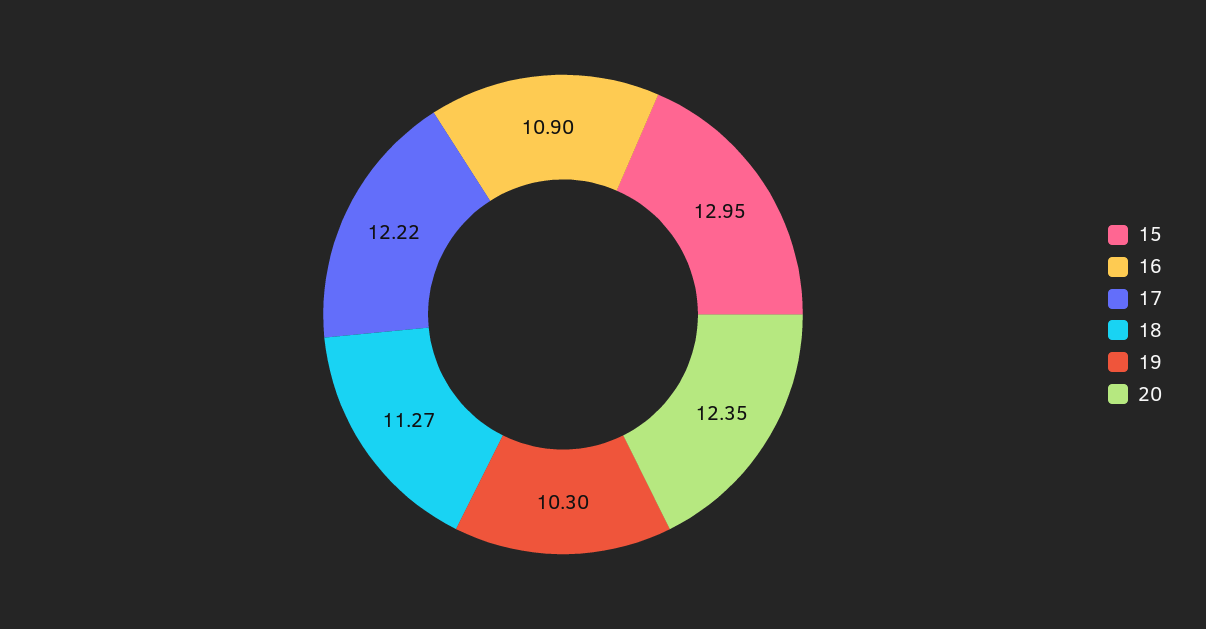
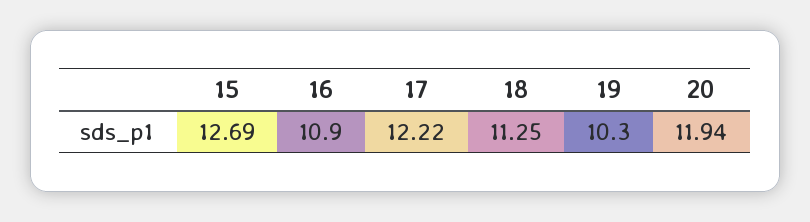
15: 12.95 -> 12.69
18: 11.27 -> 11.25
20: 12.35 -> 11.94

